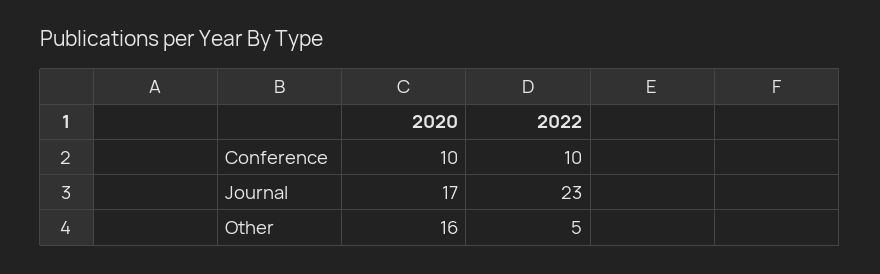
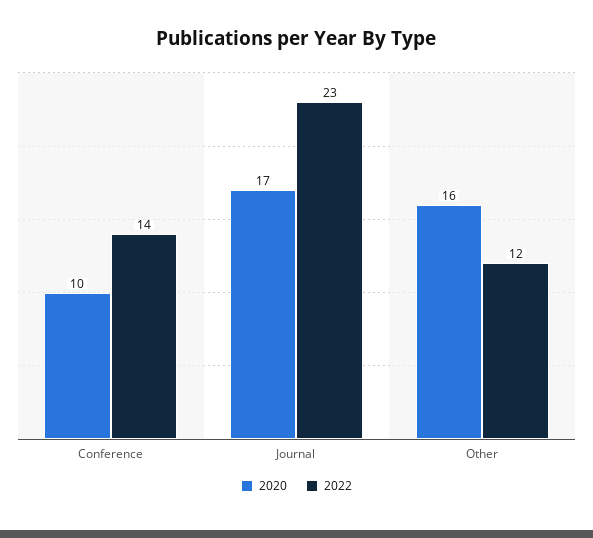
2022, Conference: 10 -> 14
2022, Other: 5 -> 12

